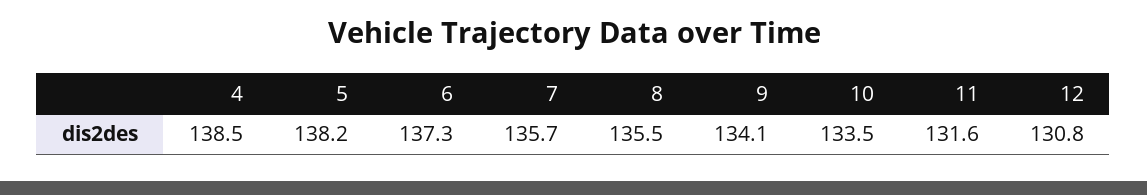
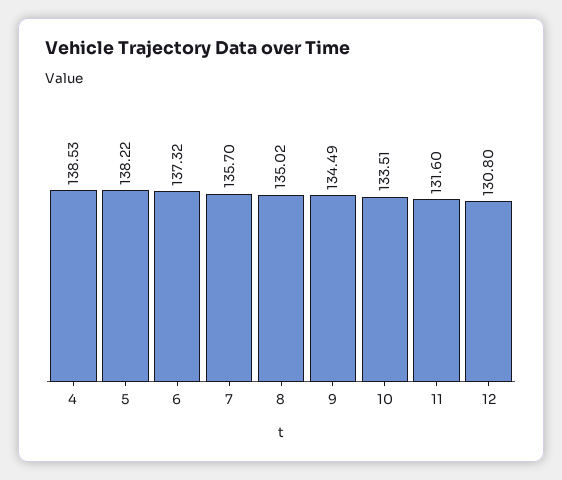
8: 135.5 -> 135.02
9: 134.1 -> 134.49

